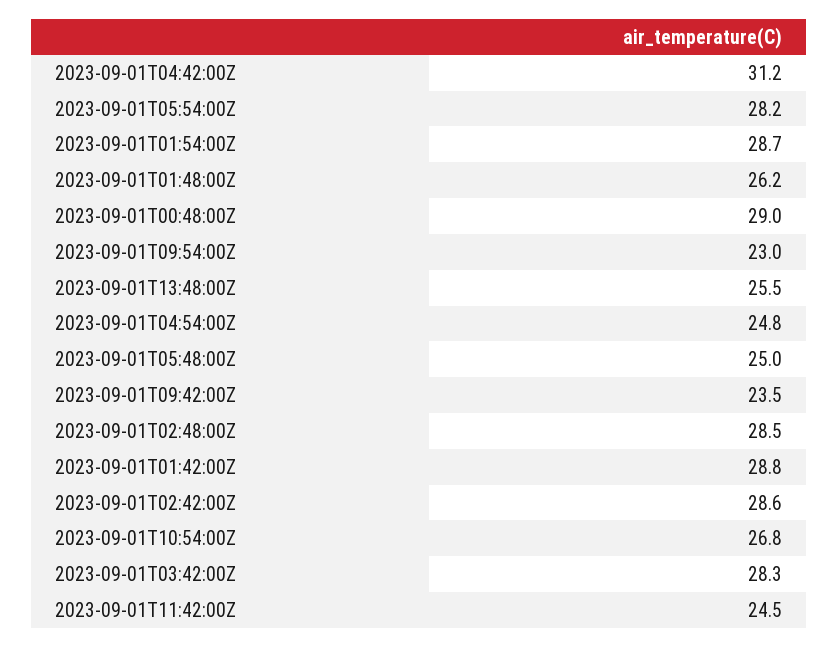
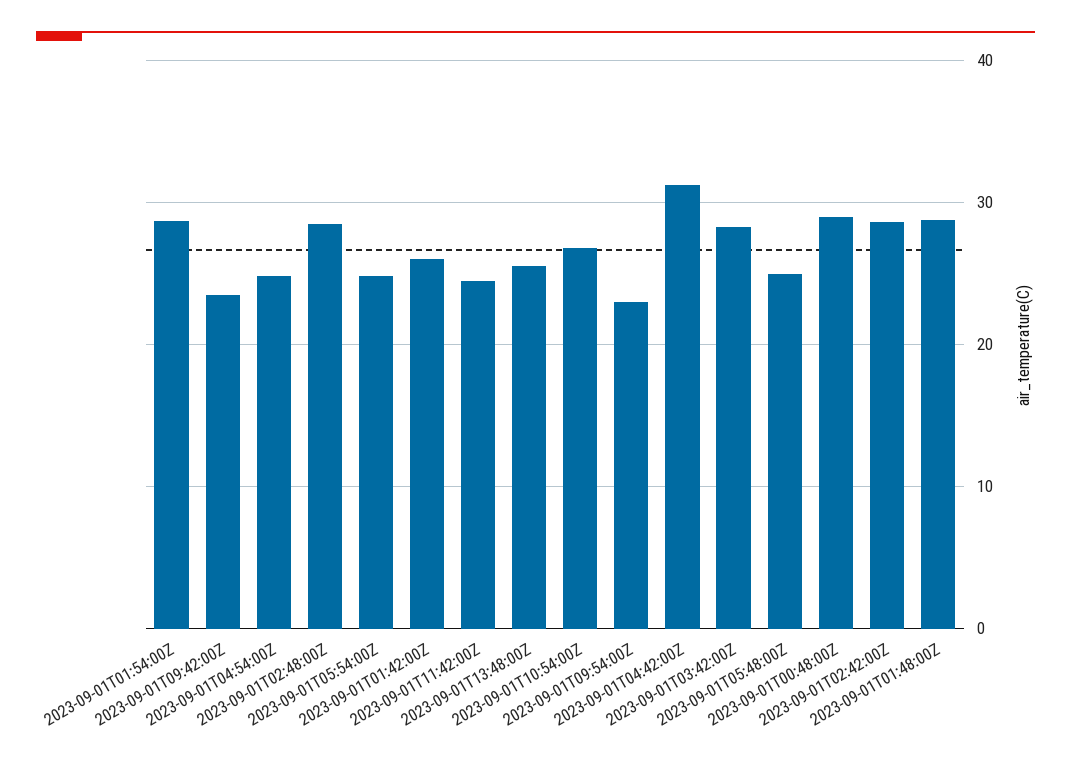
2023-09-01T05:54:00Z: 28.2 -> 25
2023-09-01T01:48:00Z: 26.2 -> 29
2023-09-01T01:42:00Z: 28.8 -> 26

